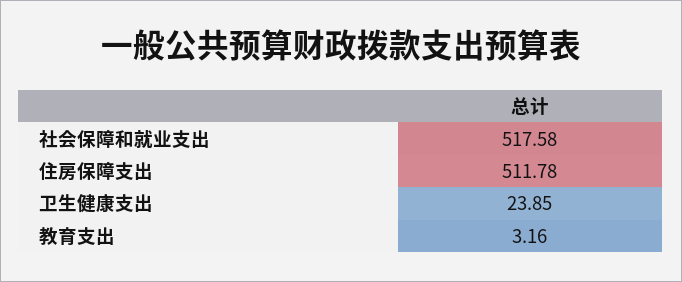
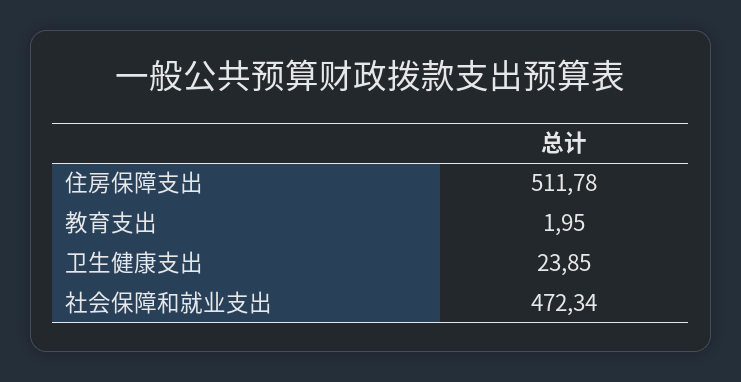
社会保障和就业支出: 517.58 -> 472.34
教育支出: 3.16 -> 1.95

